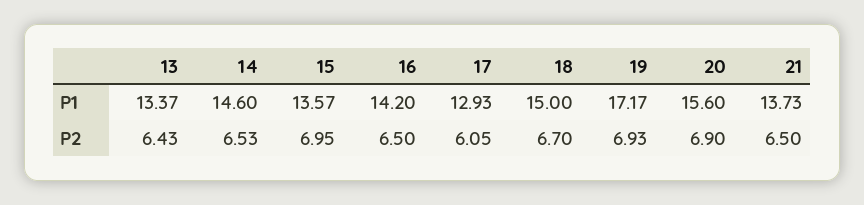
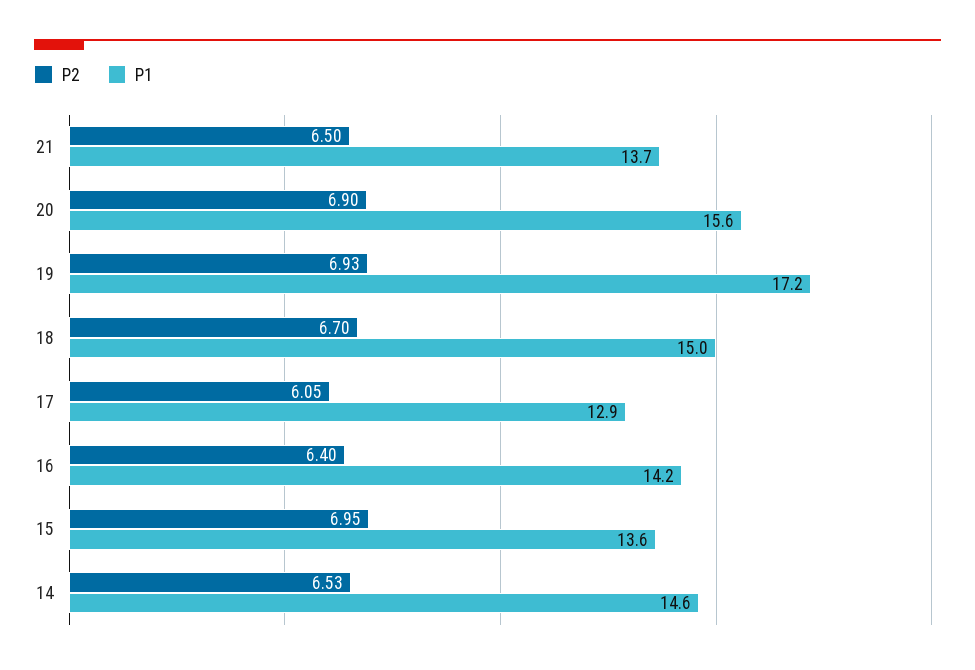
P1, 13: 13.37 -> none
P2, 13: 6.43 -> none
P2, 16: 6.5 -> 6.4

